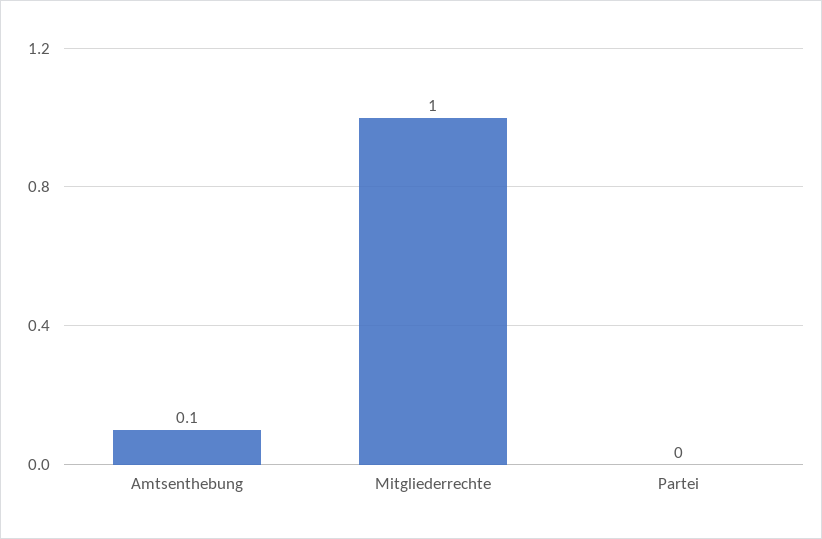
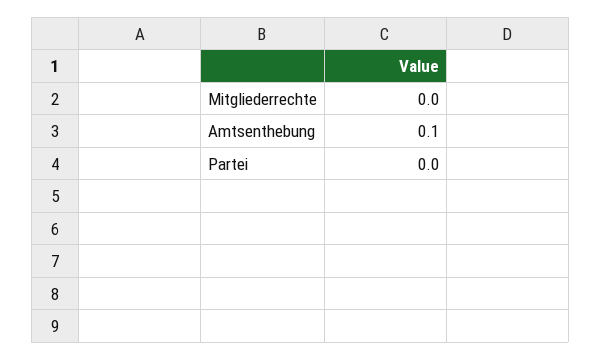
Mitgliederrechte: 1 -> 0

